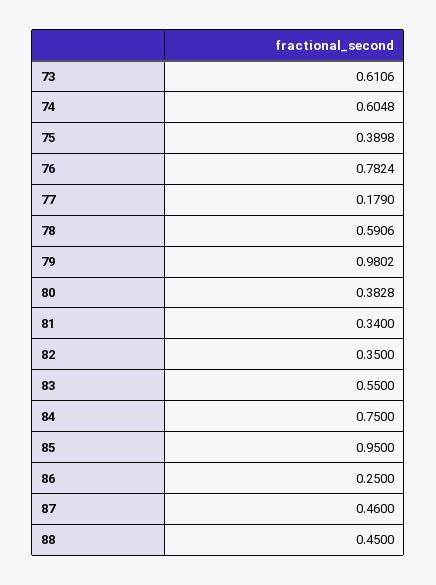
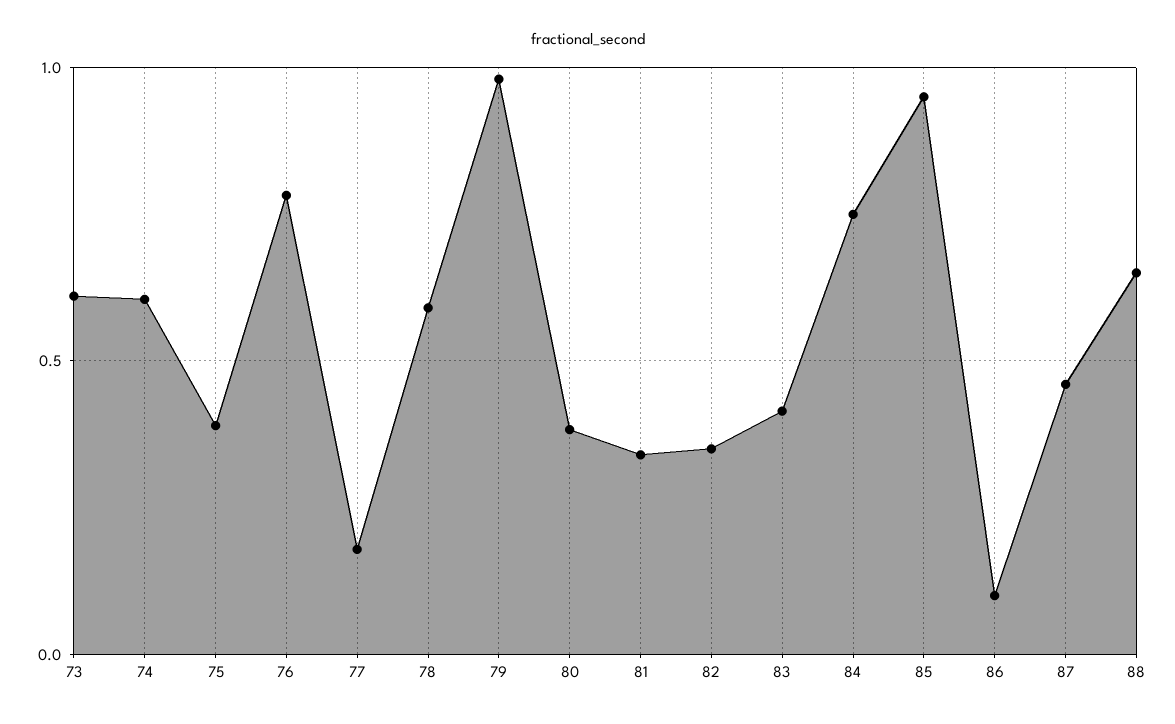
83: 0.55 -> 0.4
86: 0.25 -> 0.1
88: 0.45 -> 0.65

